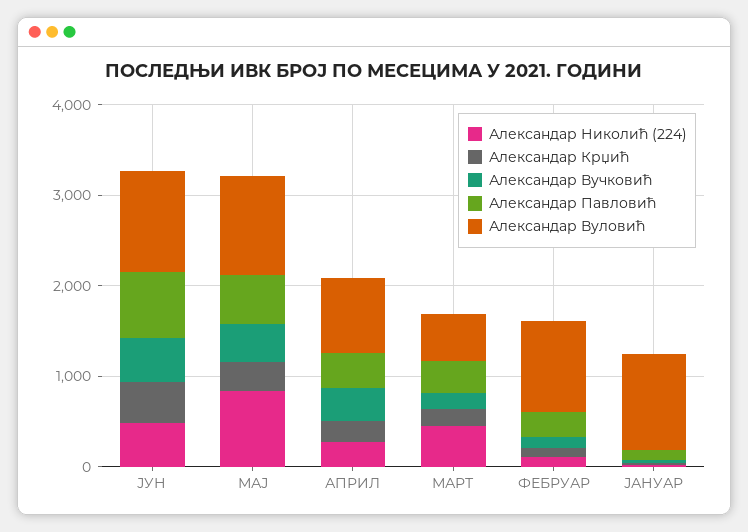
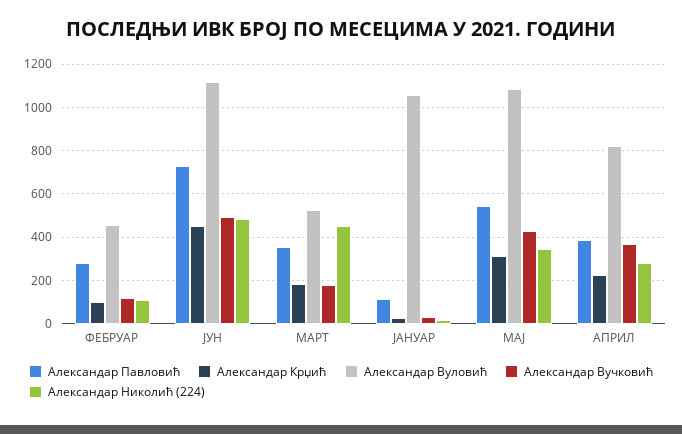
Александар Николић (224), МАЈ: 800 -> 350
Александар Вуловић, ФЕБРУАР: 1000 -> 450

